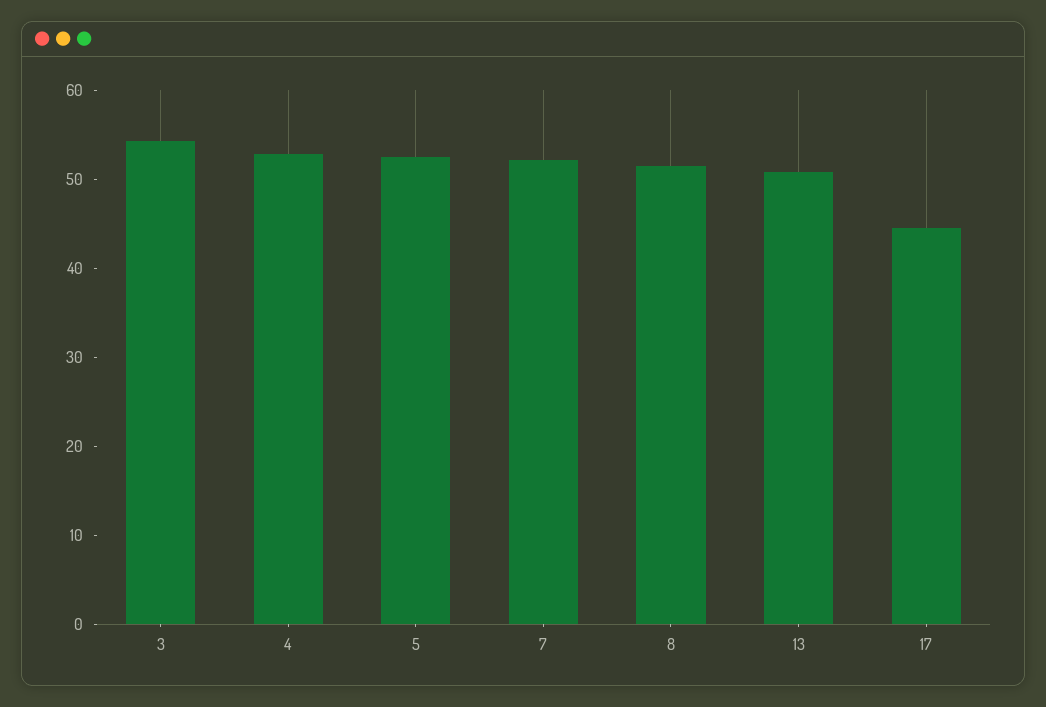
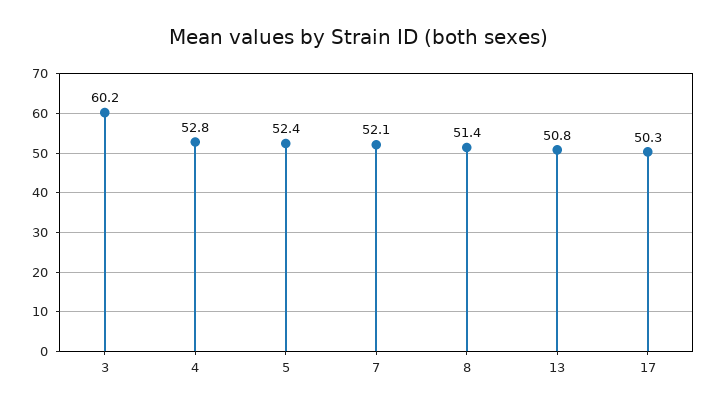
3: 54 -> 60.2
17: 44 -> 50.3

